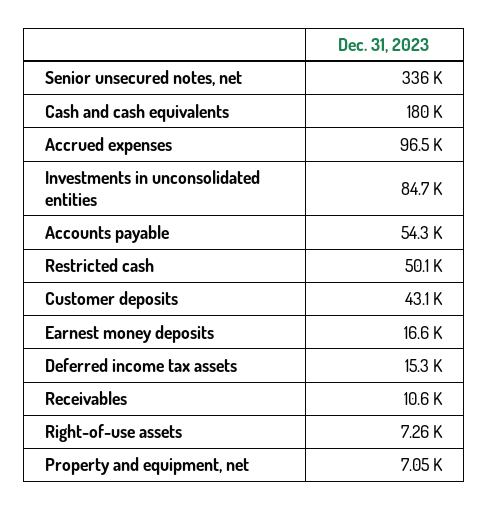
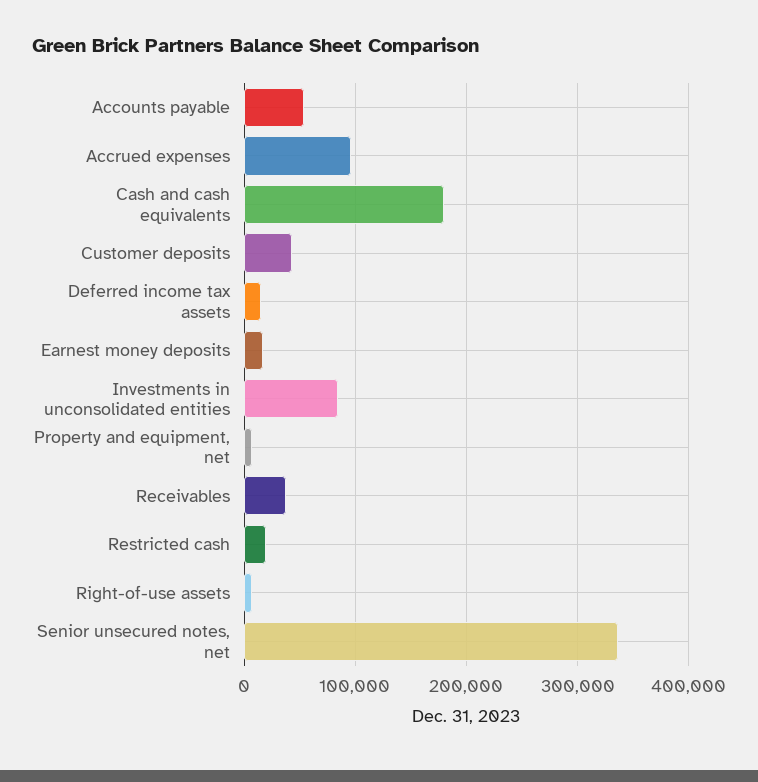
Restricted cash: 50100 -> 20000
Receivables: 10600 -> 40000

